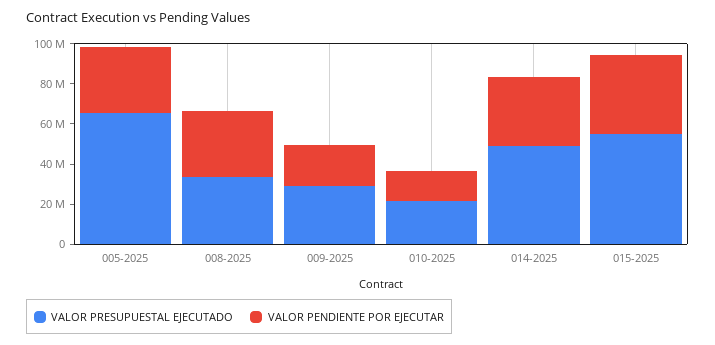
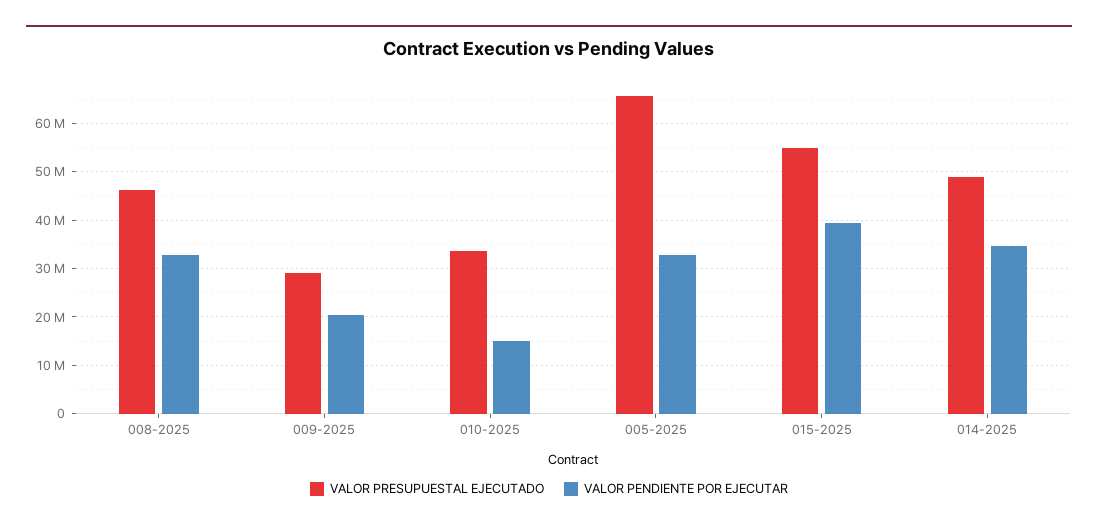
VALOR PRESUPUESTAL EJECUTADO, 008-2025: 35000000 -> 46000000
VALOR PRESUPUESTAL EJECUTADO, 010-2025: 20000000 -> 34000000

